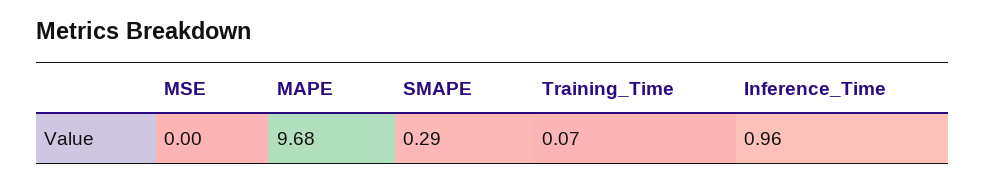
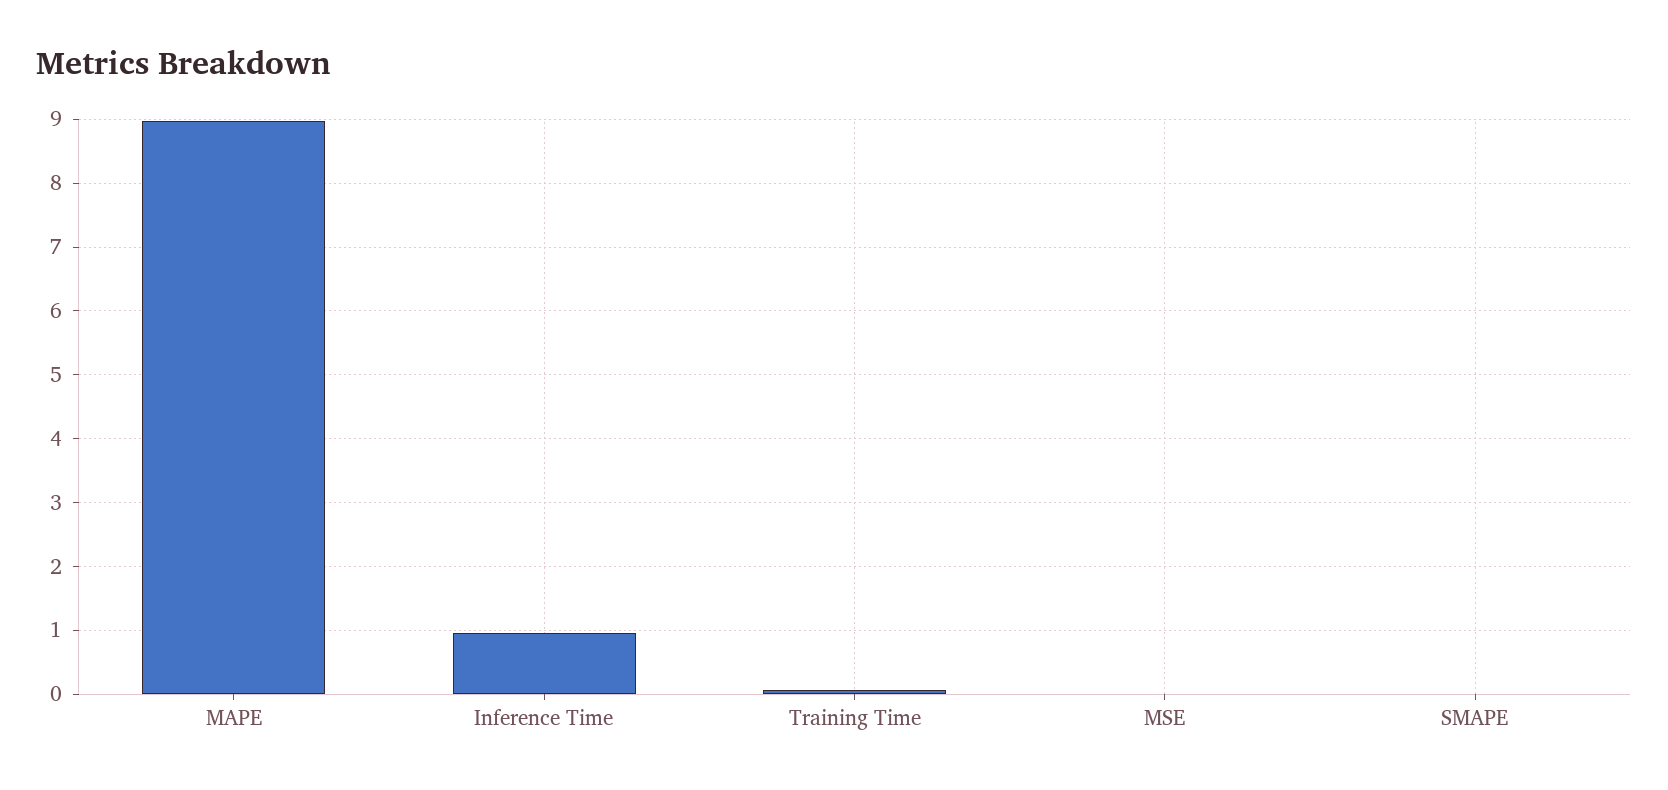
MAPE: 9.68 -> 9
SMAPE: 0.29 -> 0

